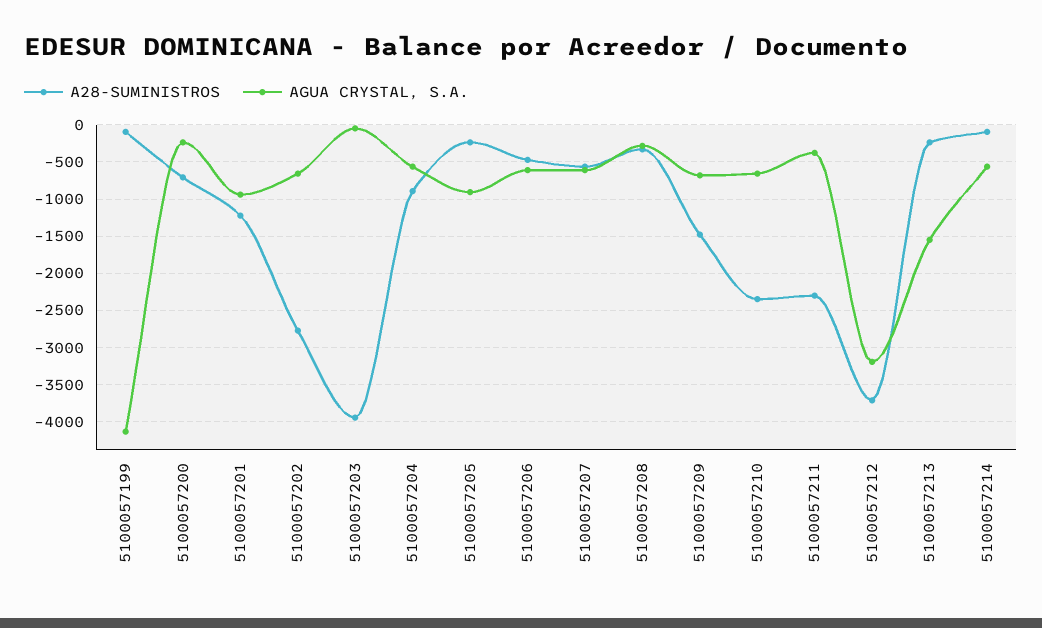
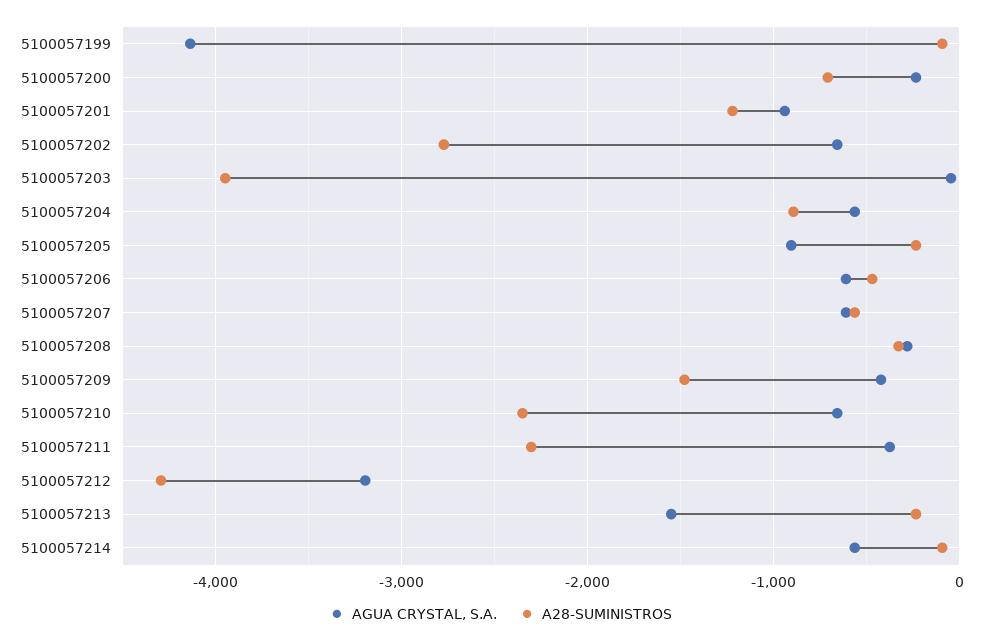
AGUA CRYSTAL, S.A., 5100057209: -700 -> -400
A28-SUMINISTROS, 5100057212: -3700 -> -4300

